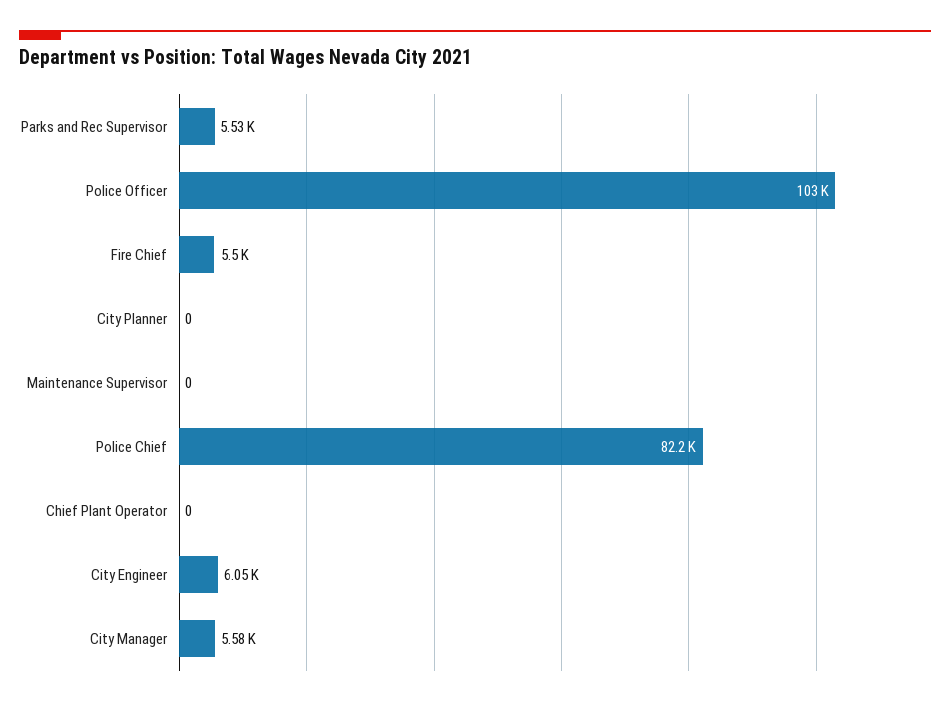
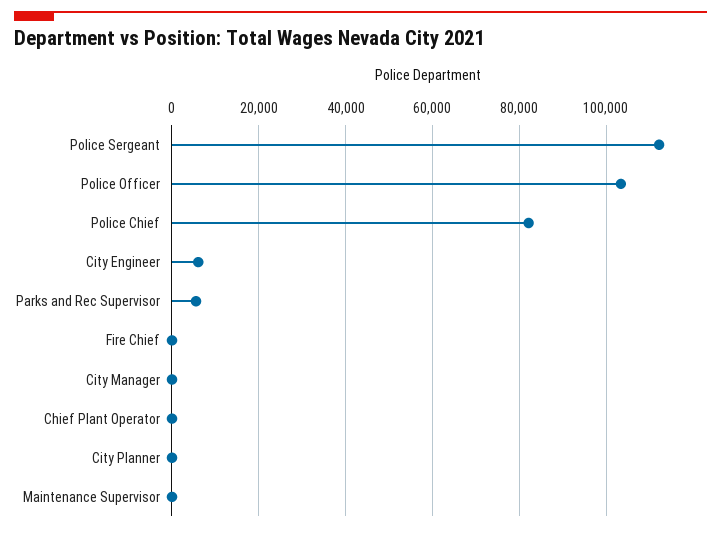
Fire Chief: 5500 -> 0
City Manager: 5580 -> 0
Police Sergeant: none -> 112000

